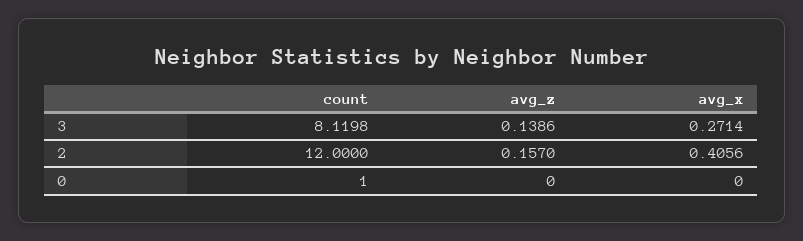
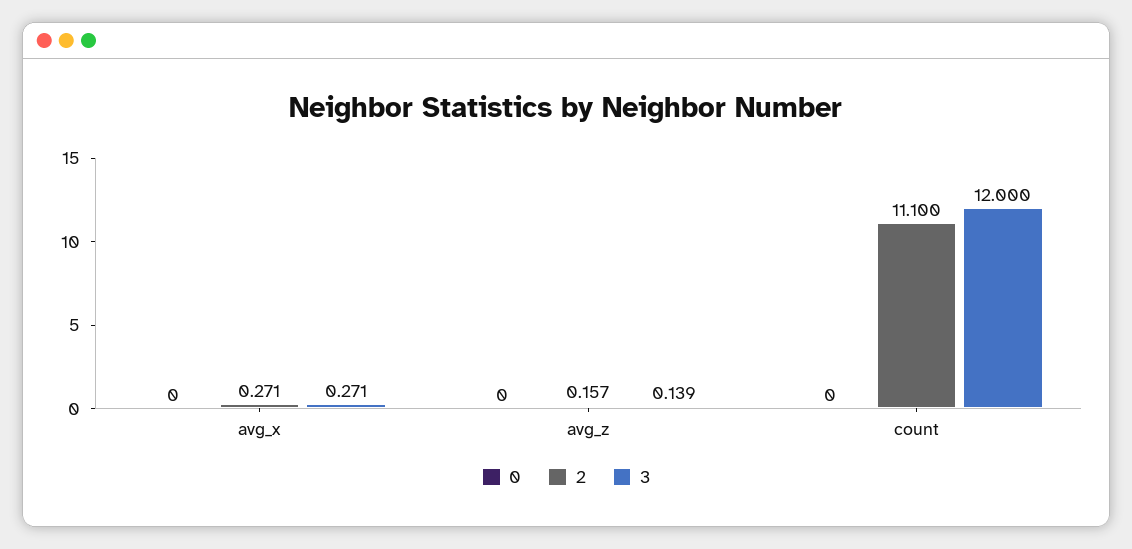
3, count: 8.1198 -> 12
2, count: 12 -> 11.1
2, avg_x: 0.4056 -> 0.271
0, count: 1 -> 0

